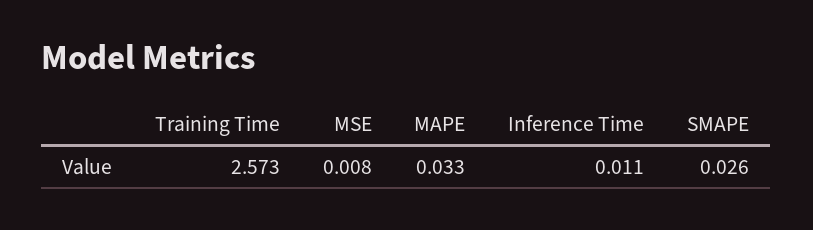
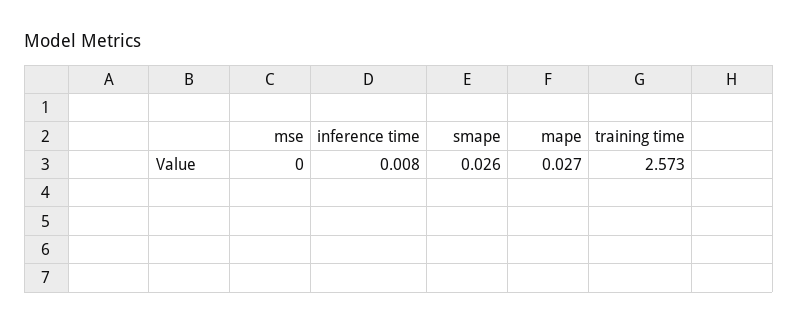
MSE: 0.008 -> 0
MAPE: 0.033 -> 0.027
Inference Time: 0.011 -> 0.008

